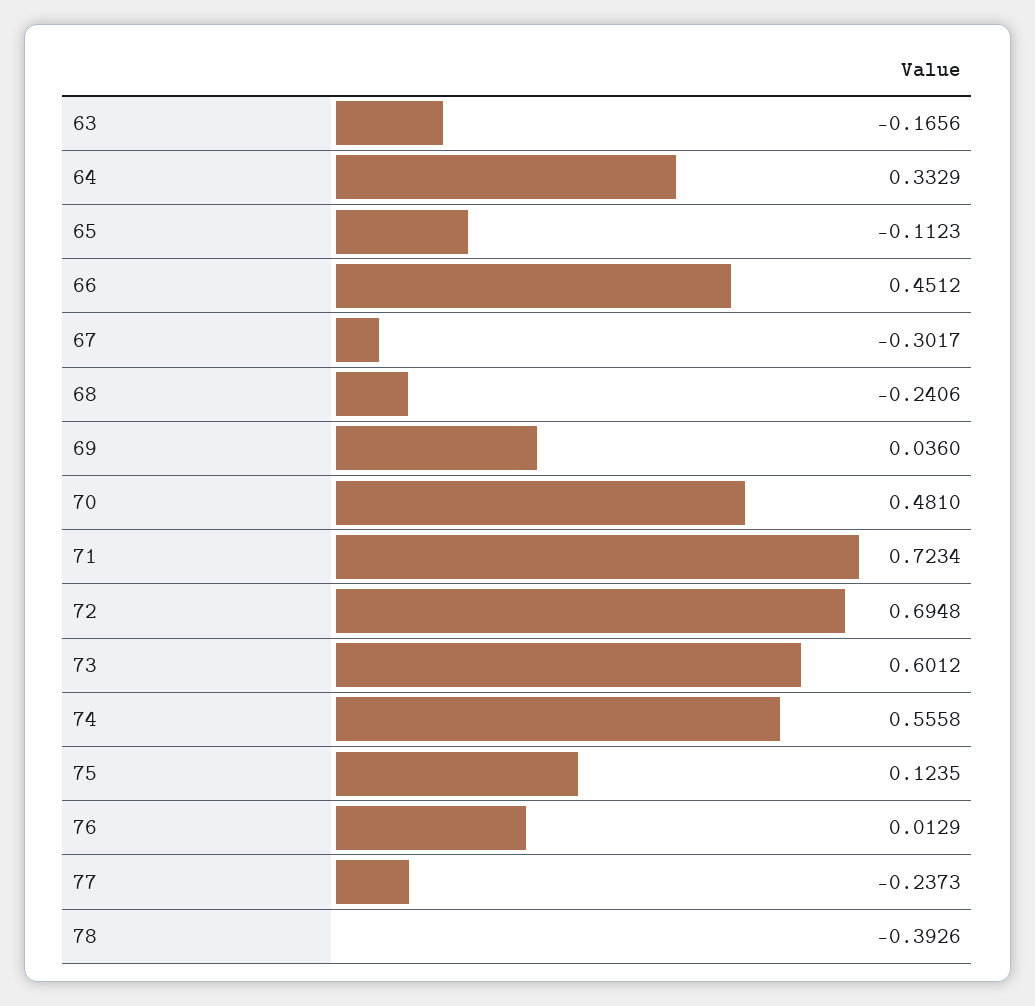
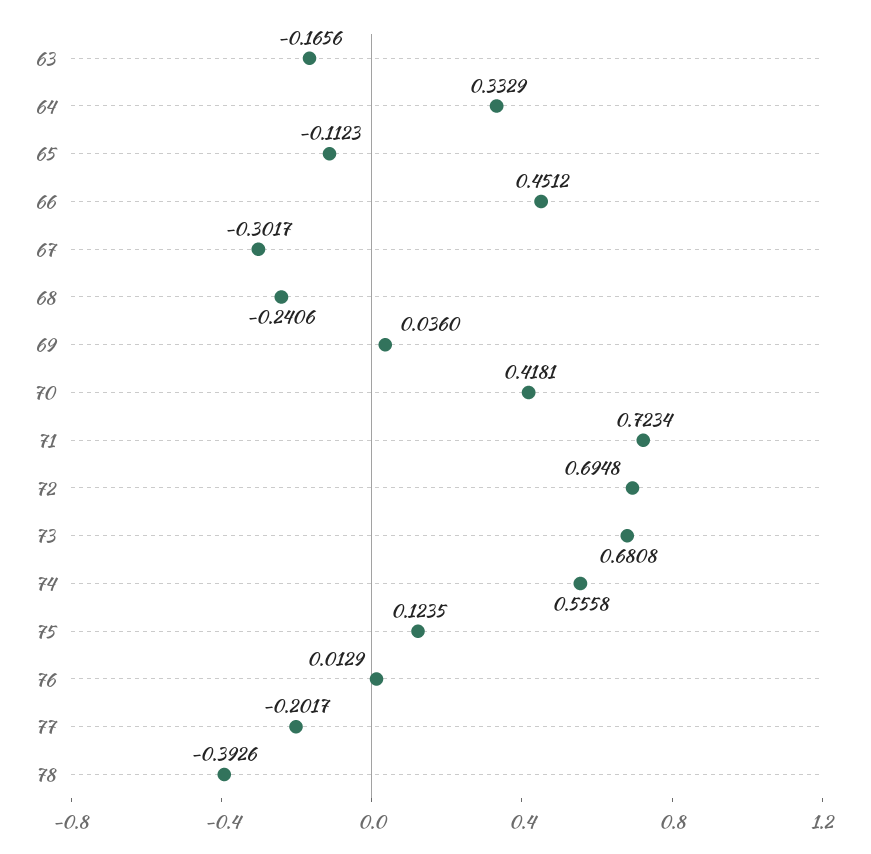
70: 0.481 -> 0.4181
73: 0.6012 -> 0.6808
77: -0.2373 -> -0.2017

